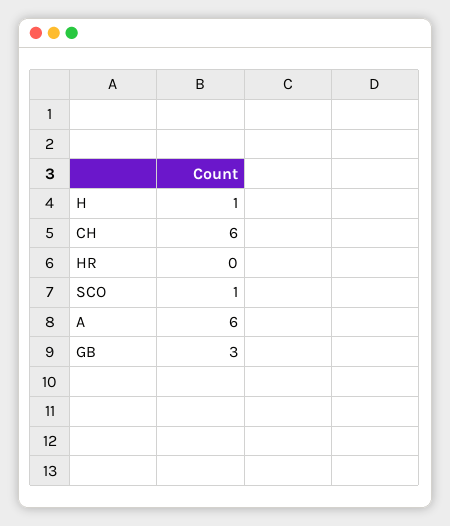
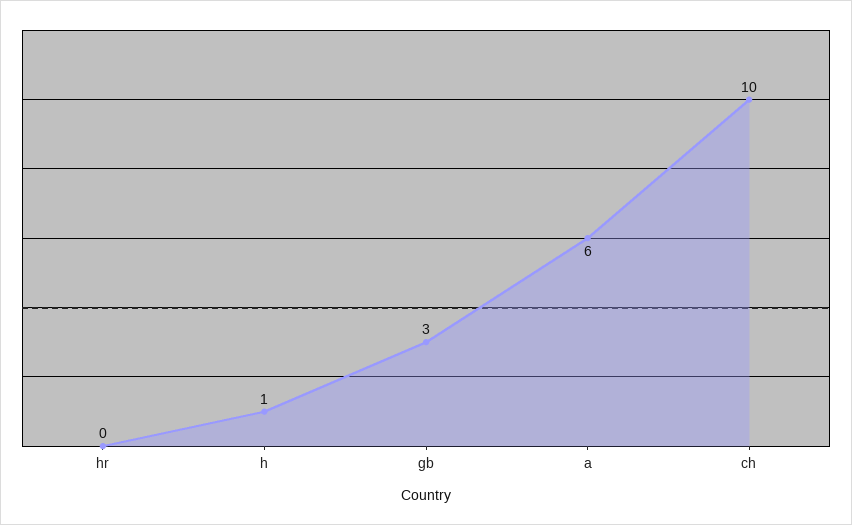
CH: 6 -> 10
SCO: 1 -> none

